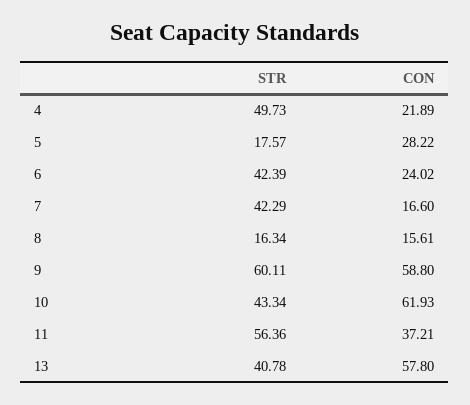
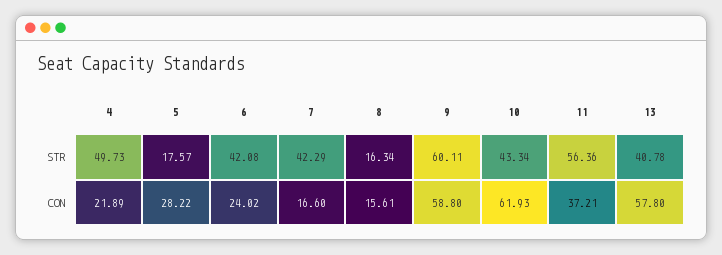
STR, 6: 42.39 -> 42.08

